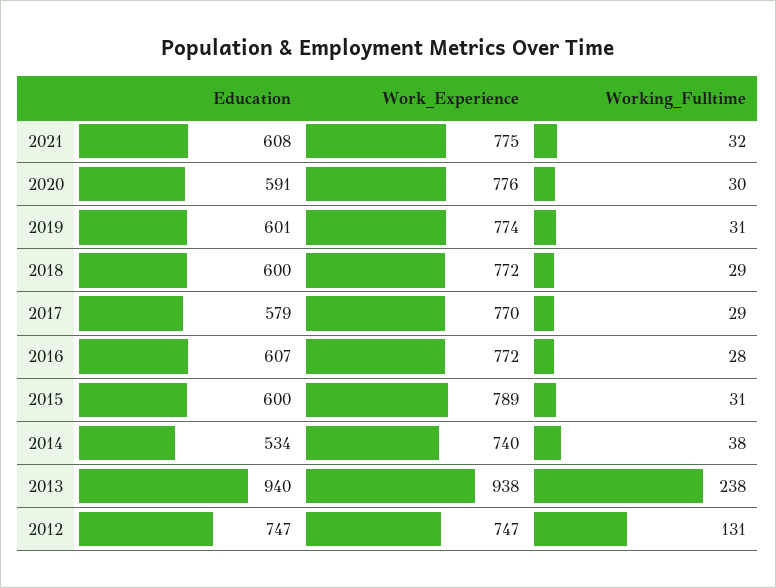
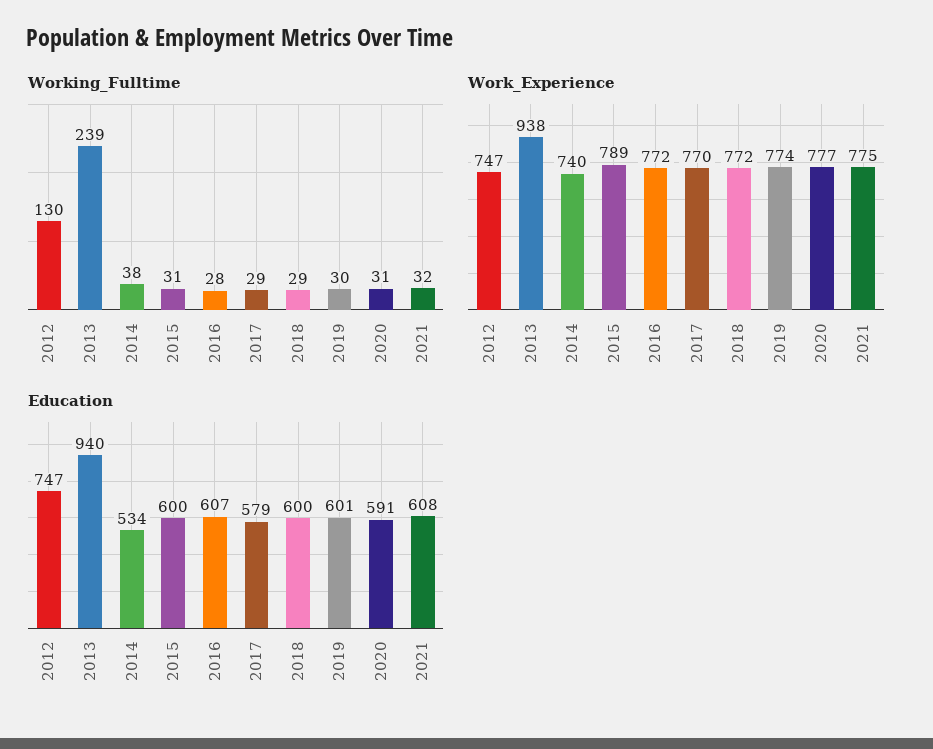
Work_Experience, 2020: 776 -> 777
Working_Fulltime, 2020: 30 -> 31
Working_Fulltime, 2019: 31 -> 30
Working_Fulltime, 2013: 238 -> 239
Working_Fulltime, 2012: 131 -> 130

